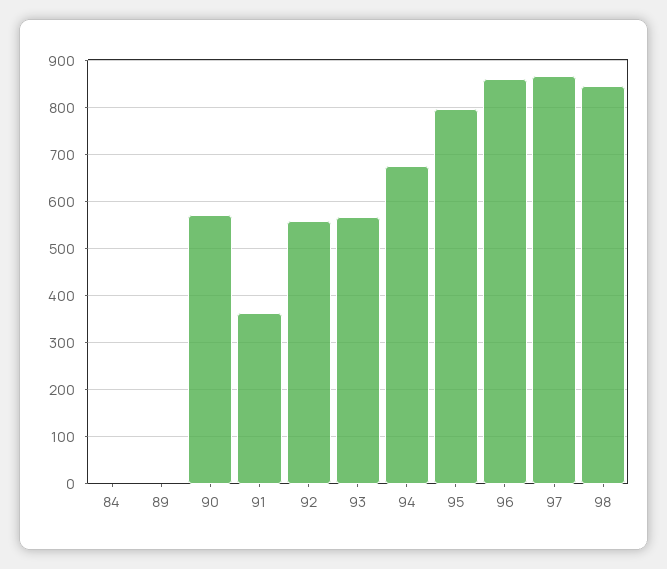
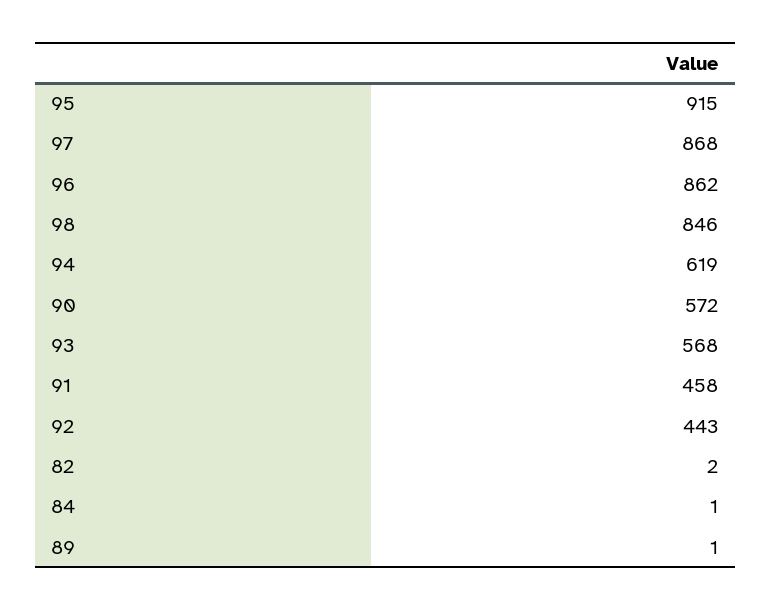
91: 360 -> 458
92: 560 -> 443
94: 680 -> 619
95: 800 -> 915
82: none -> 2

